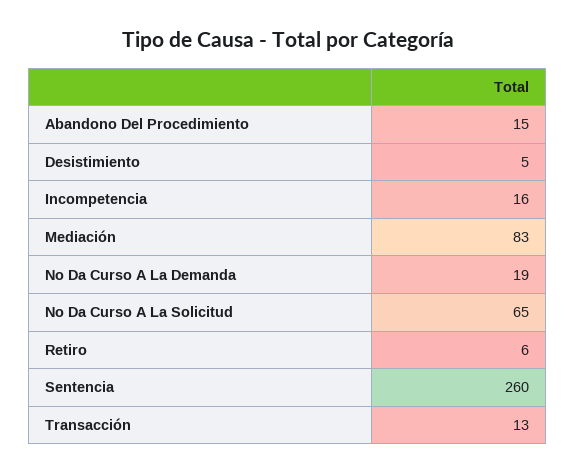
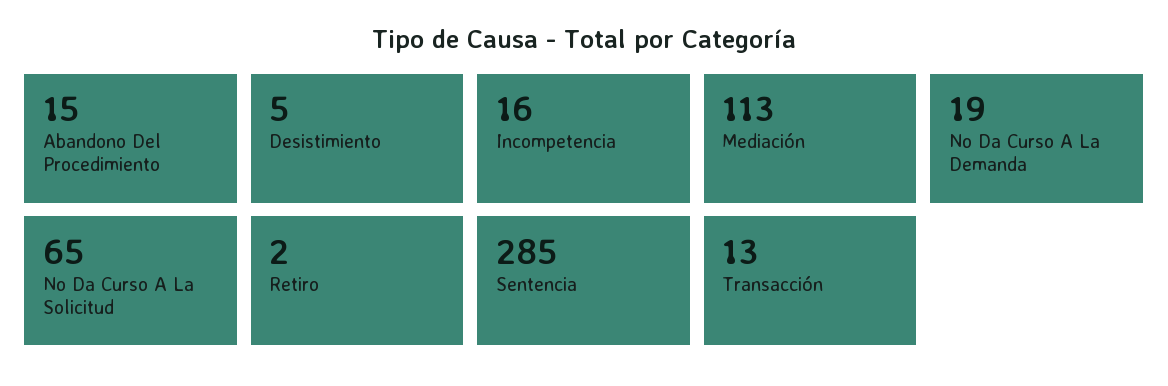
Mediación: 83 -> 113
Retiro: 6 -> 2
Sentencia: 260 -> 285

